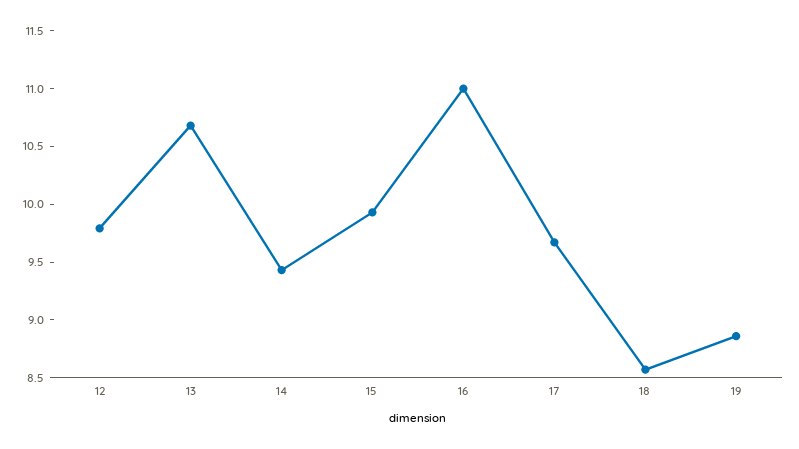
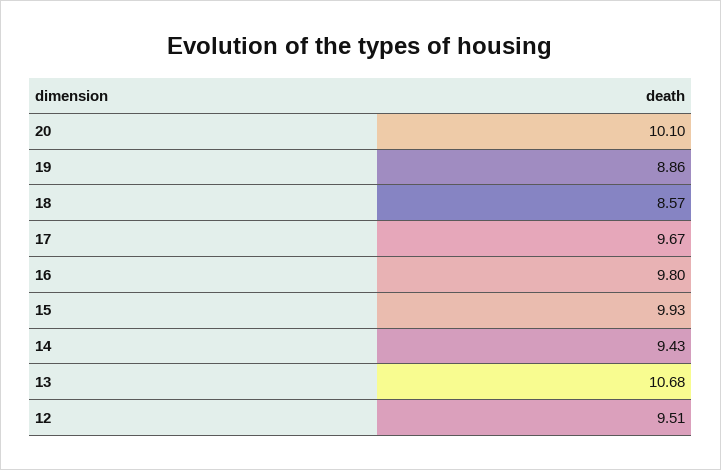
12: 9.8 -> 9.51
16: 11 -> 9.8
20: none -> 10.1

